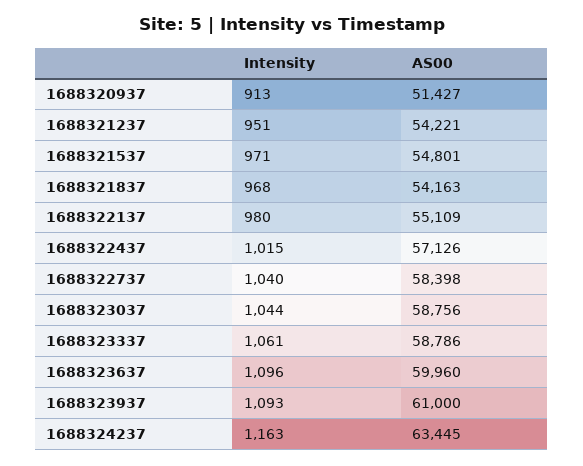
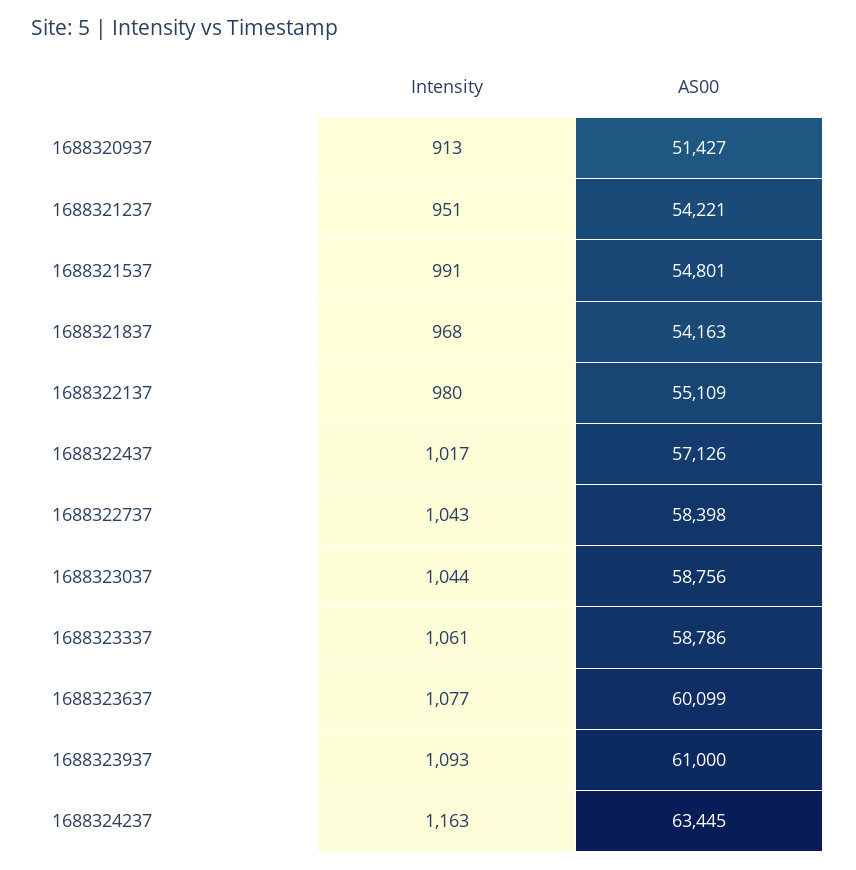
Intensity, 1688321537: 971 -> 991
Intensity, 1688322437: 1015 -> 1017
Intensity, 1688322737: 1040 -> 1043
Intensity, 1688323637: 1096 -> 1077
AS00, 1688323637: 59960 -> 60099

